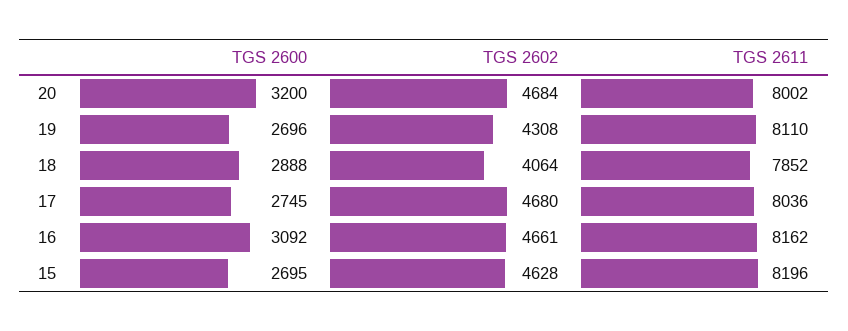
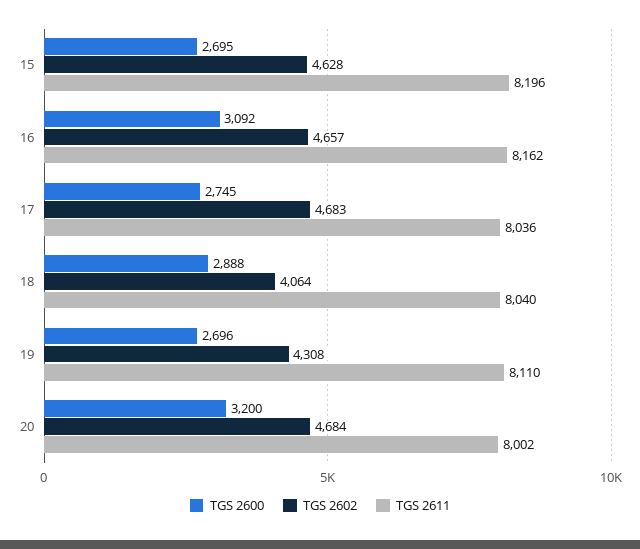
TGS 2611, 18: 7852 -> 8040
TGS 2602, 17: 4680 -> 4683
TGS 2602, 16: 4661 -> 4657

